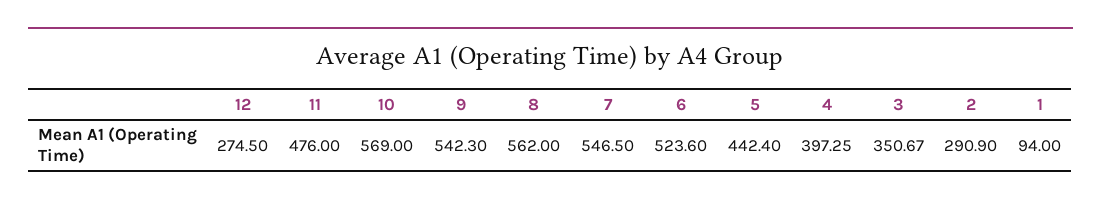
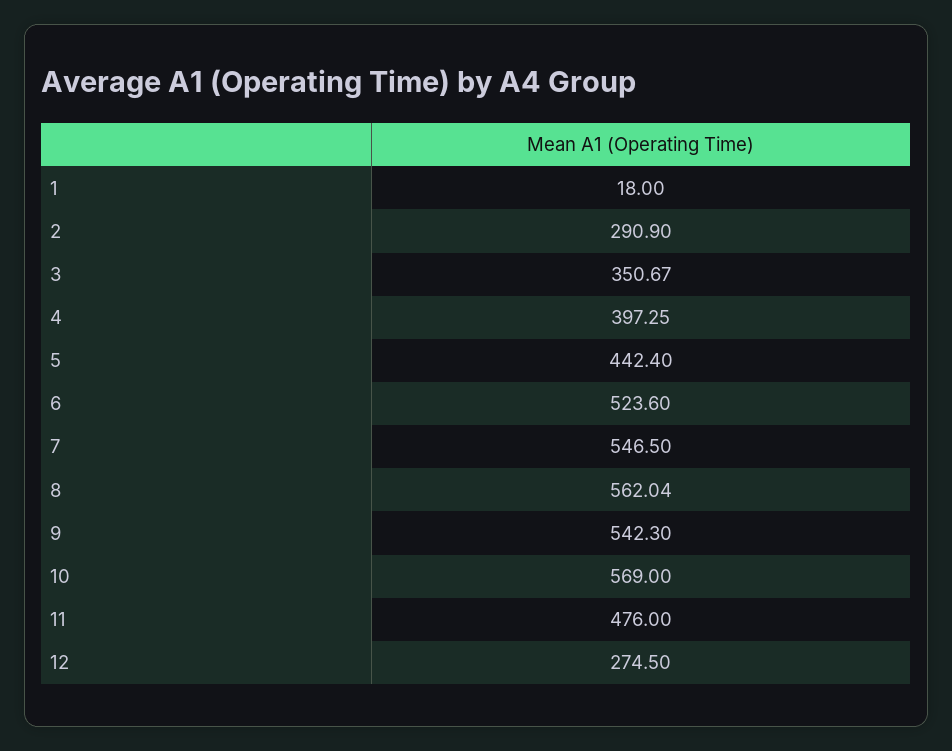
8: 562 -> 562.04
1: 94 -> 18

